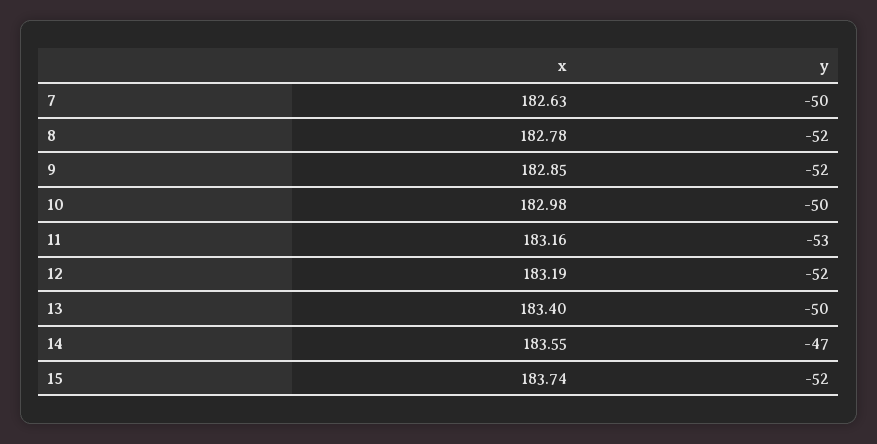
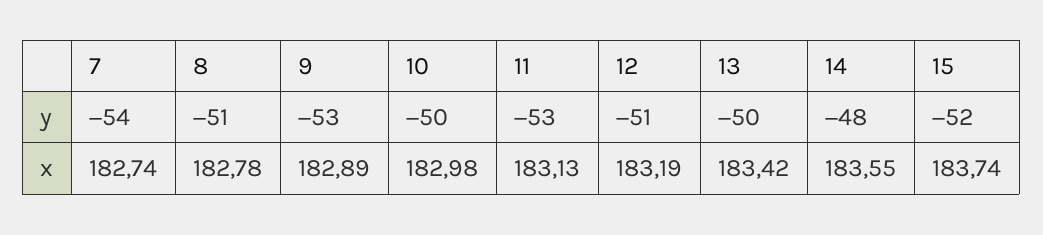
x, 7: 182.63 -> 182.74
y, 7: -50 -> -54
y, 8: -52 -> -51
x, 9: 182.85 -> 182.89
y, 9: -52 -> -53
x, 11: 183.16 -> 183.13
y, 12: -52 -> -51
x, 13: 183.4 -> 183.42
y, 14: -47 -> -48

